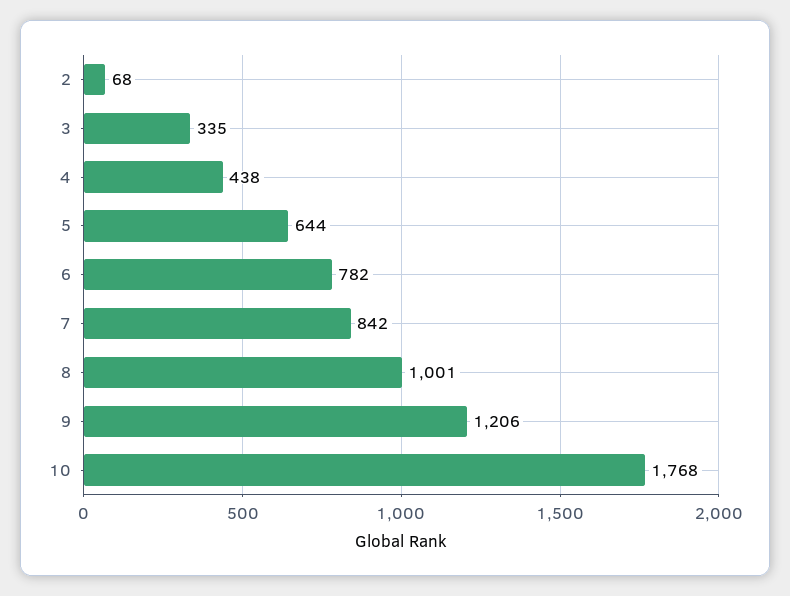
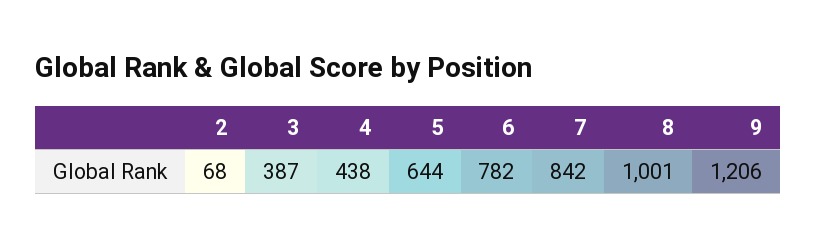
3: 335 -> 387
10: 1768 -> none

